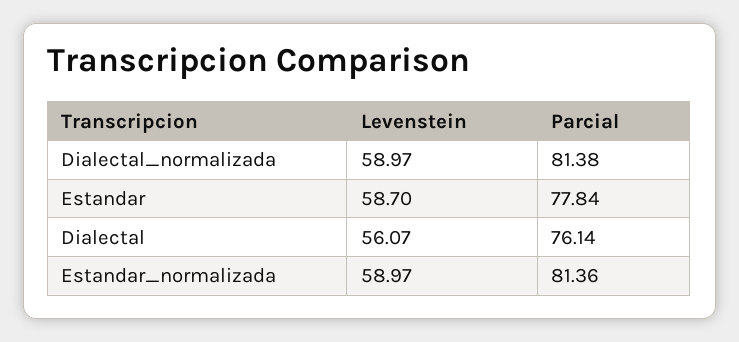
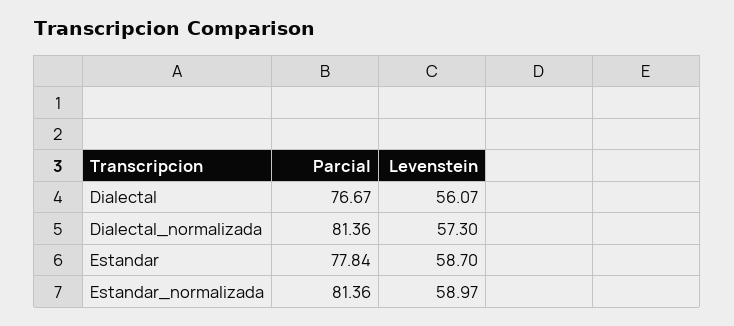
Levenstein, Dialectal_normalizada: 58.97 -> 57.3
Parcial, Dialectal_normalizada: 81.38 -> 81.36
Parcial, Dialectal: 76.14 -> 76.67

